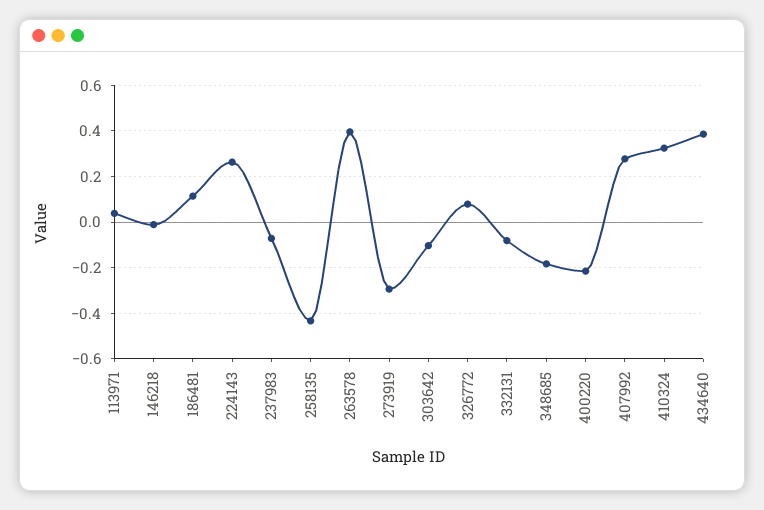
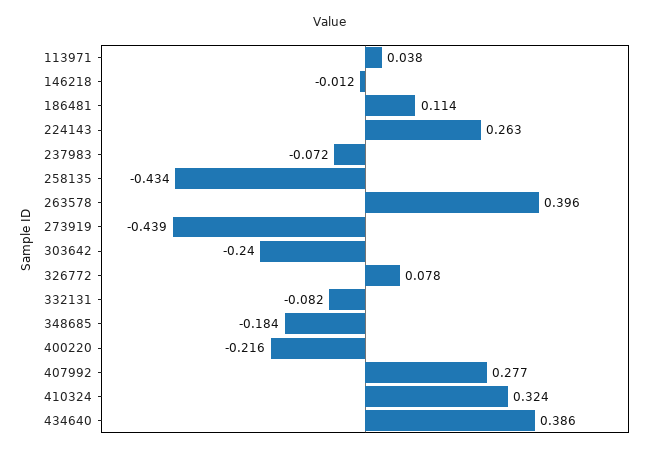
273919: -0.3 -> -0.439
303642: -0.1 -> -0.24

